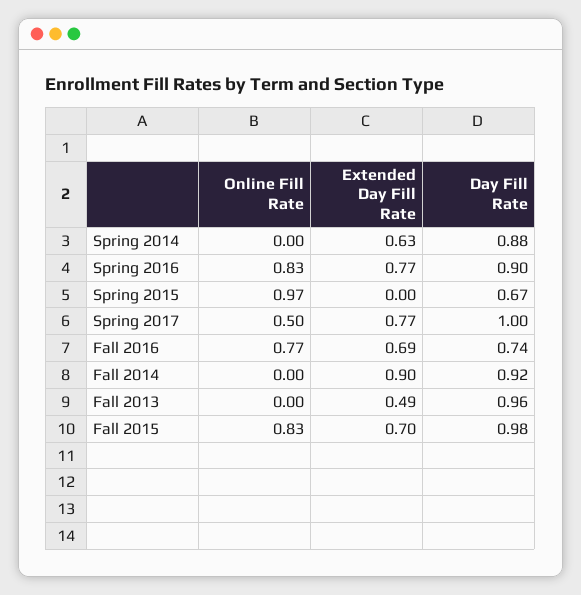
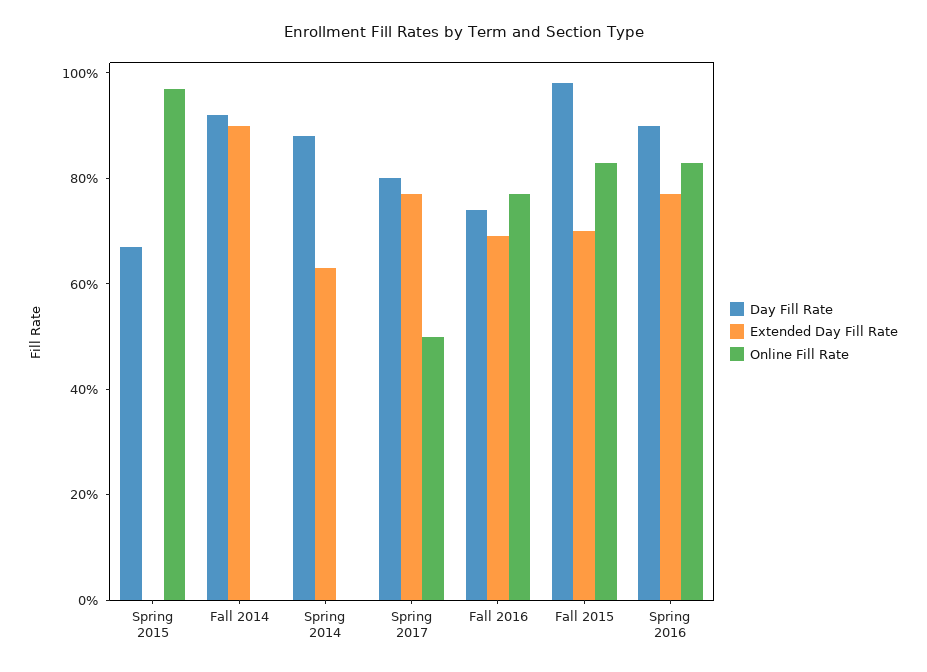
Day Fill Rate, Spring 2017: 1 -> 0.8
Online Fill Rate, Fall 2013: 0 -> none
Extended Day Fill Rate, Fall 2013: 0.49 -> none
Day Fill Rate, Fall 2013: 0.96 -> none

